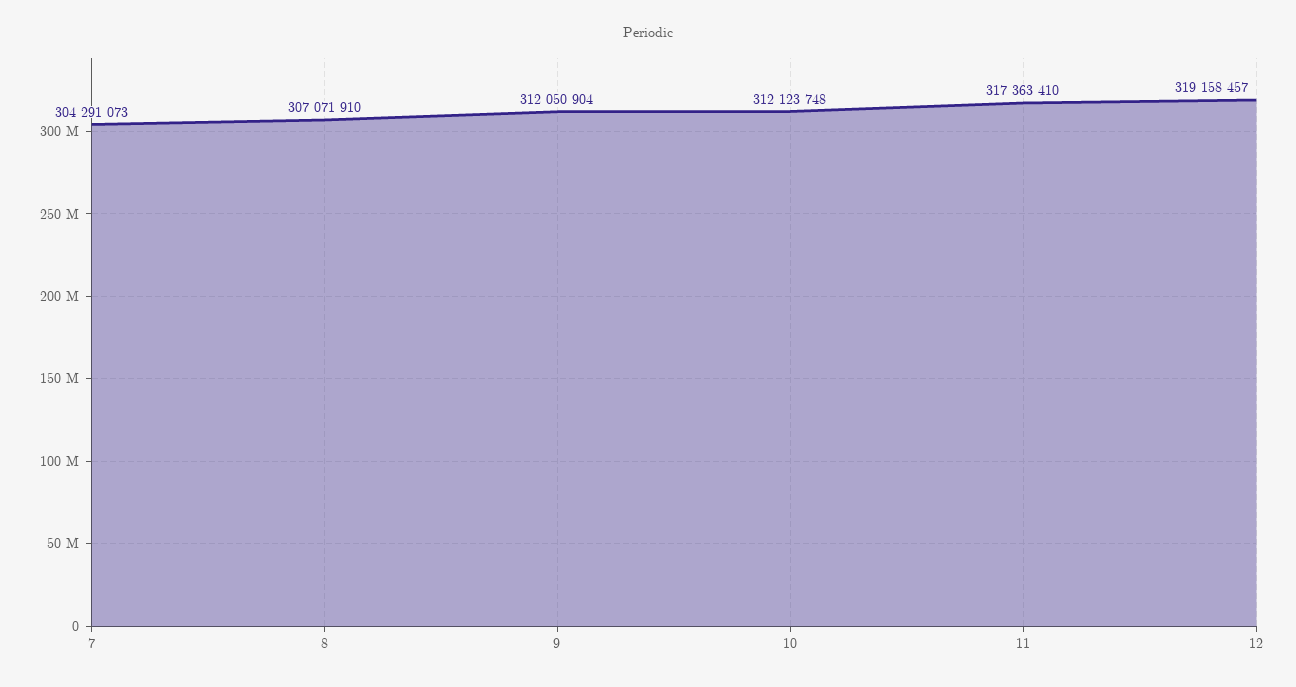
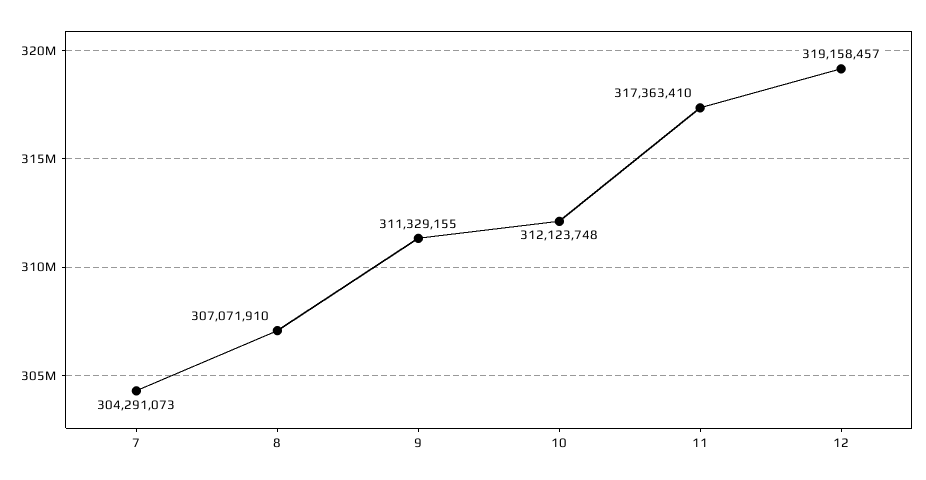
9: 312050904 -> 311329155

